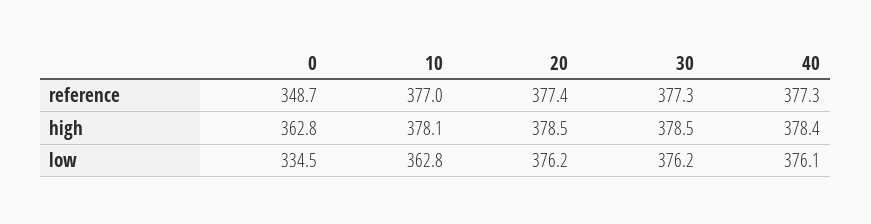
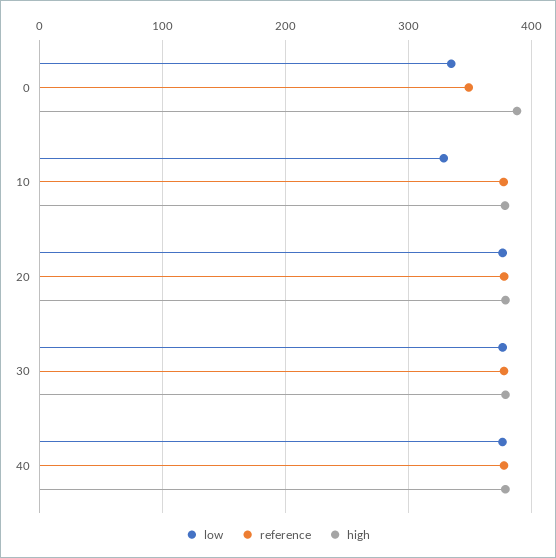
high, 0: 362.8 -> 390
low, 10: 362.8 -> 330

